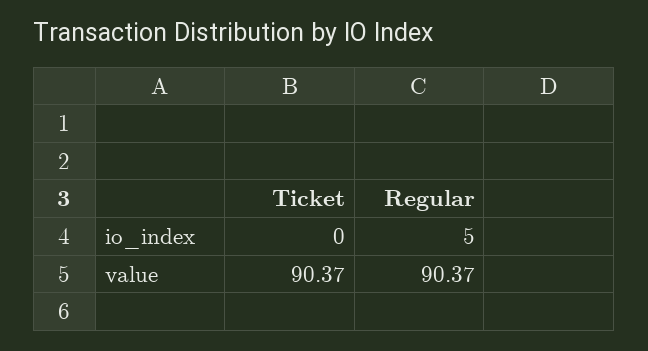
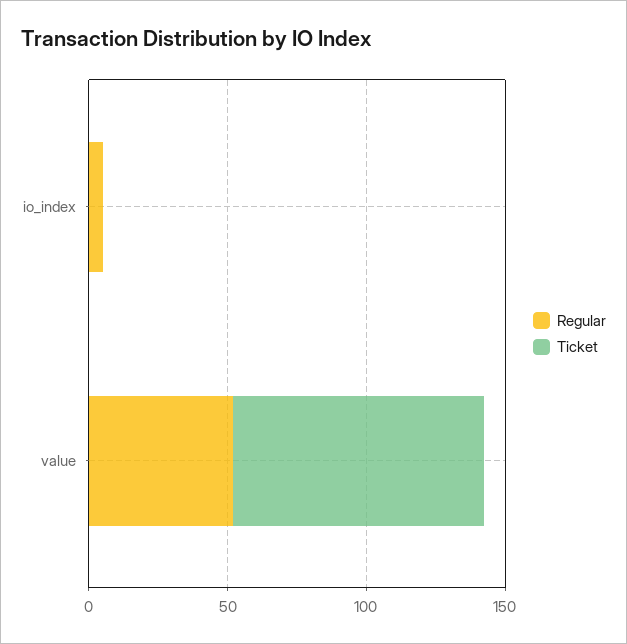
Regular, value: 90.37 -> 50

